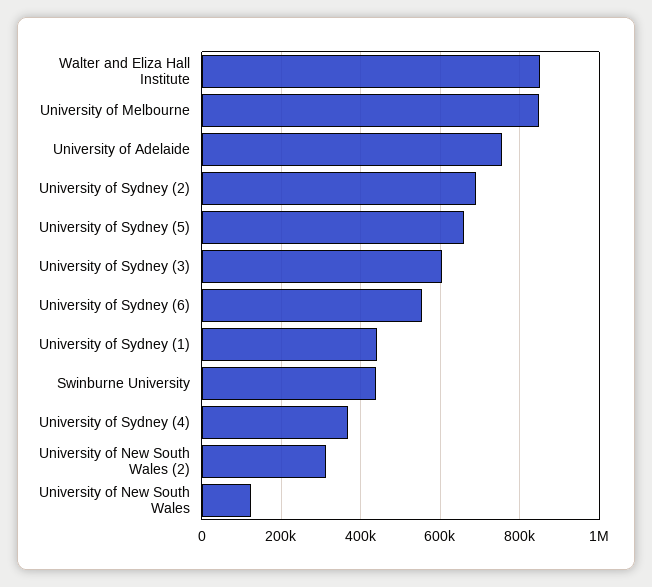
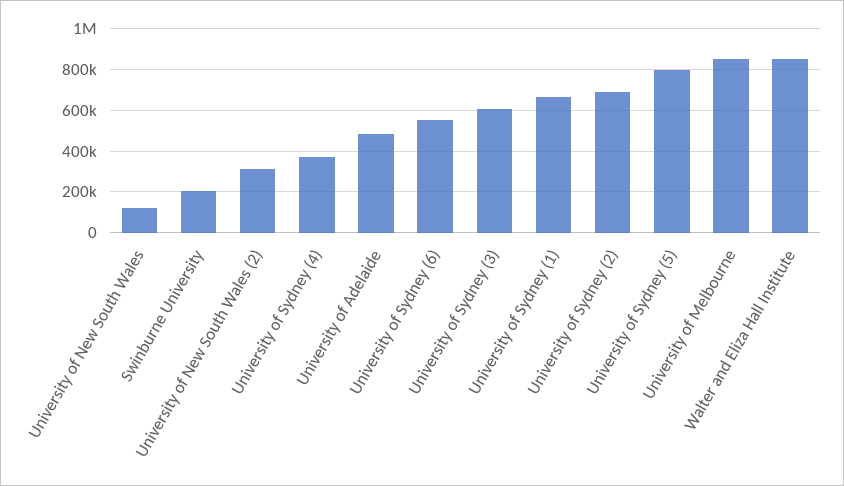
University of Adelaide: 760000 -> 500000
University of Sydney (5): 660000 -> 800000
University of Sydney (1): 440000 -> 650000
Swinburne University: 440000 -> 200000

